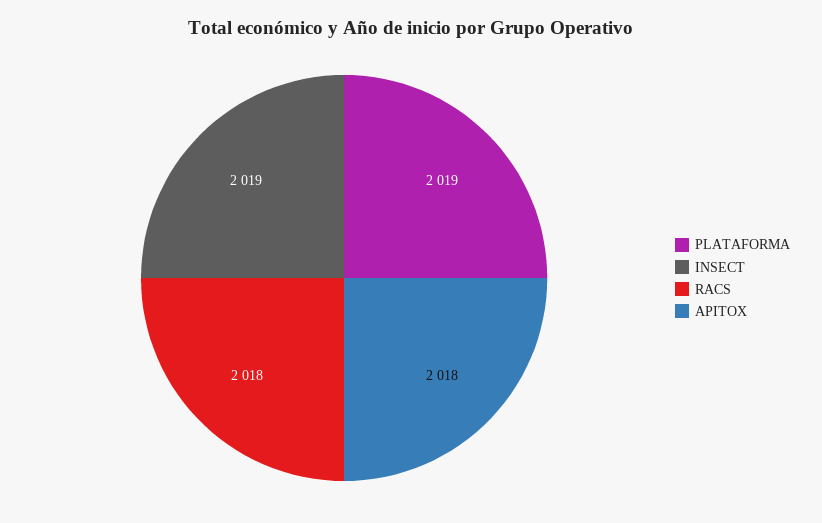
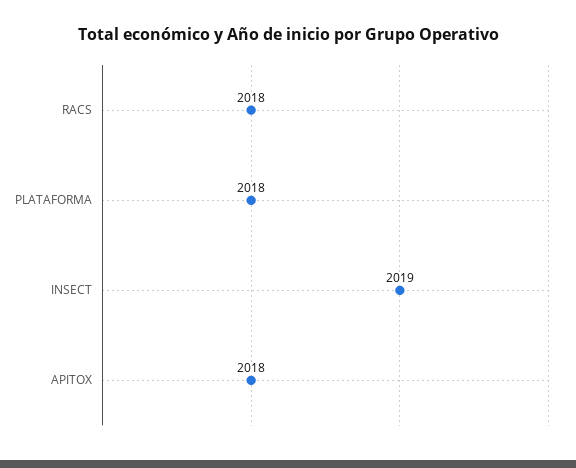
PLATAFORMA: 2019 -> 2018

